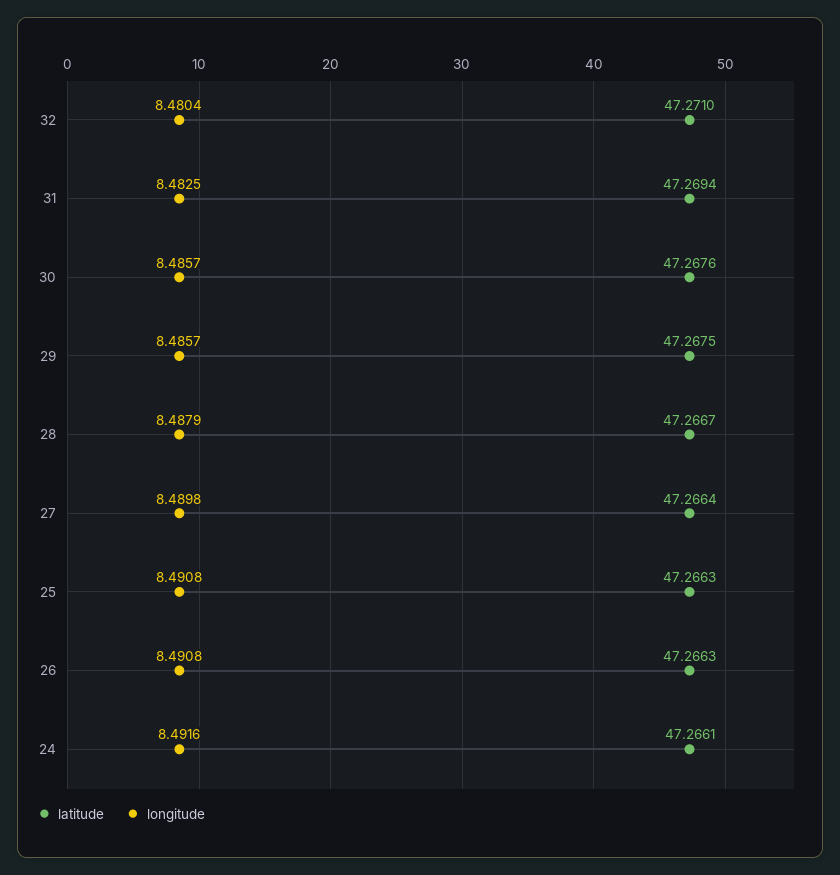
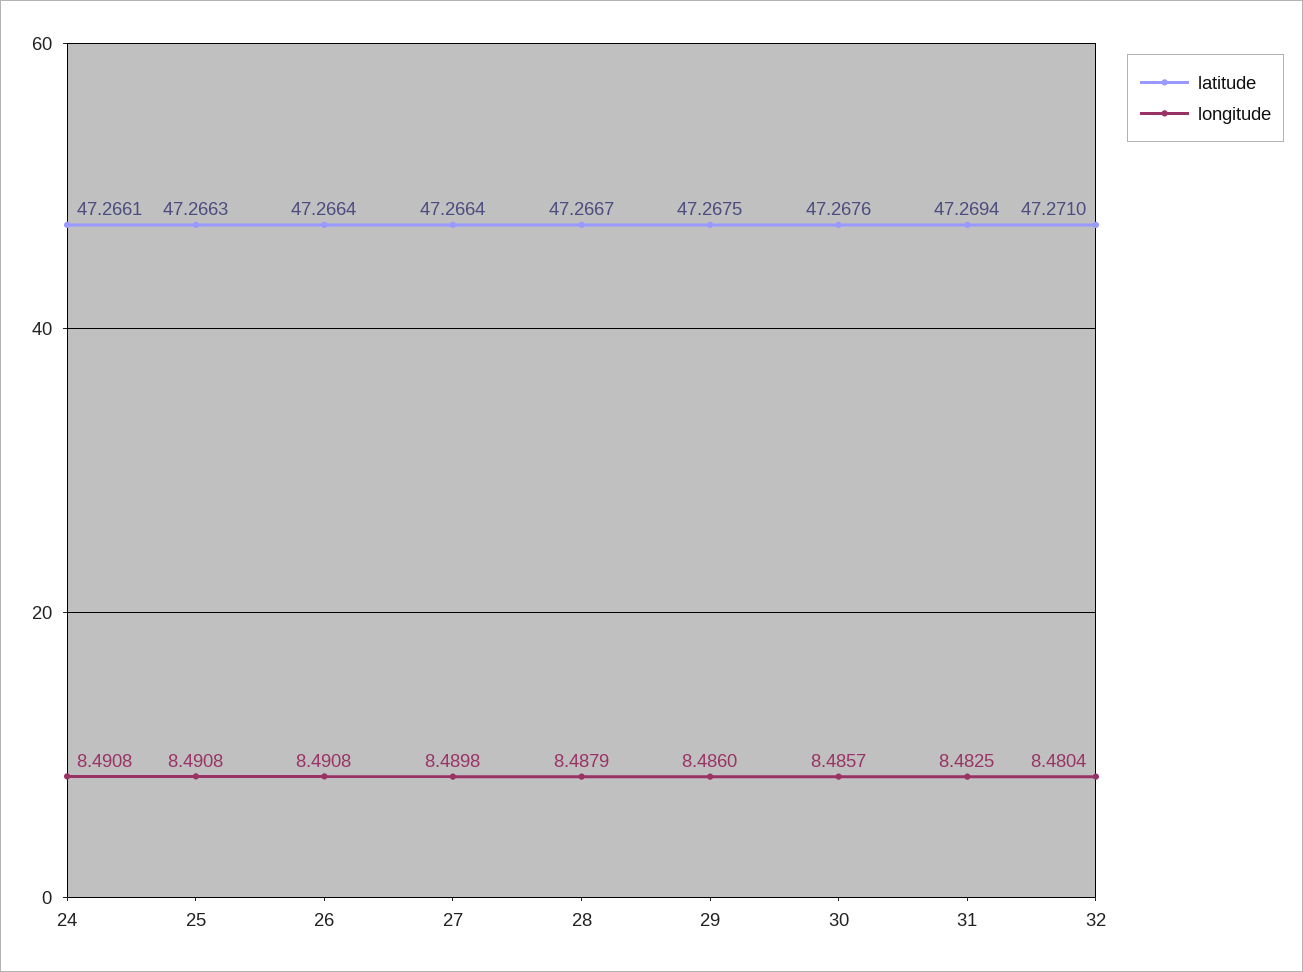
longitude, 29: 8.4857 -> 8.486
latitude, 26: 47.2663 -> 47.2664
longitude, 24: 8.4916 -> 8.4908

